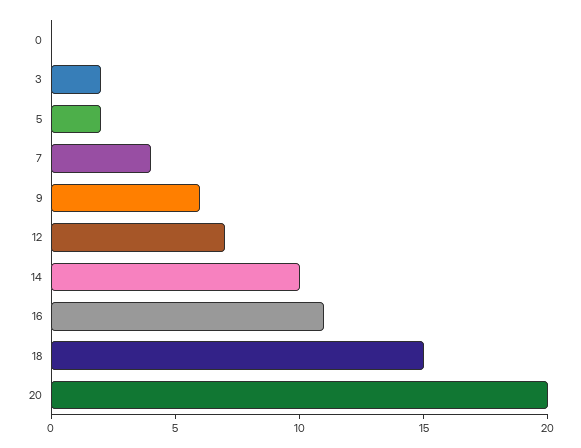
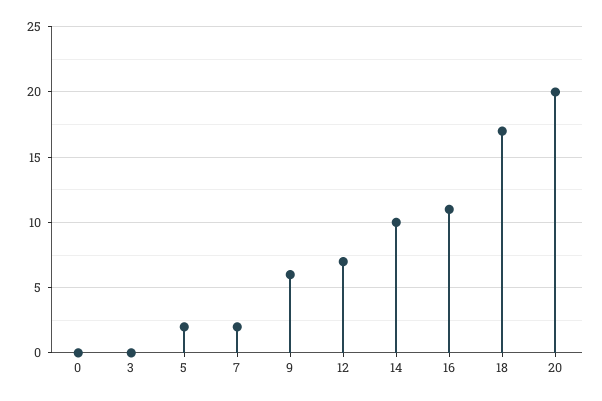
3: 2 -> 0
7: 4 -> 2
18: 15 -> 17

